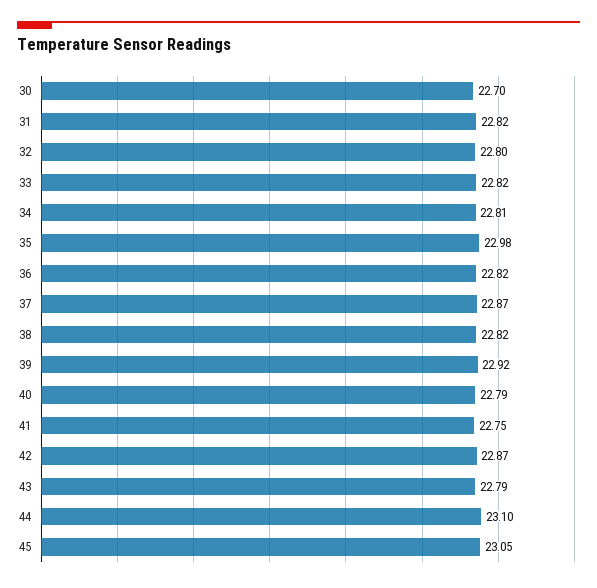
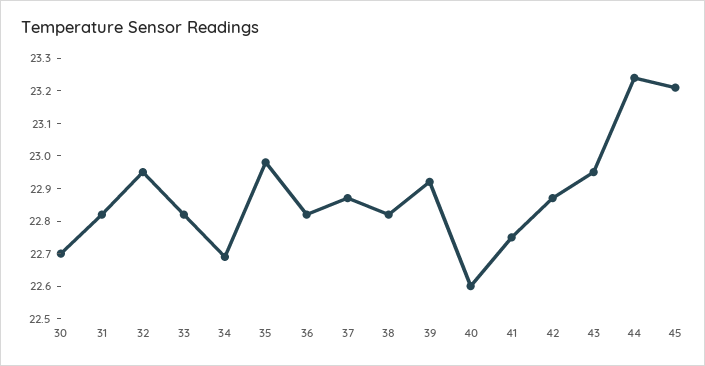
32: 22.8 -> 22.95
34: 22.81 -> 22.7
40: 22.79 -> 22.6
43: 22.79 -> 22.95
44: 23.1 -> 23.25
45: 23.05 -> 23.2

